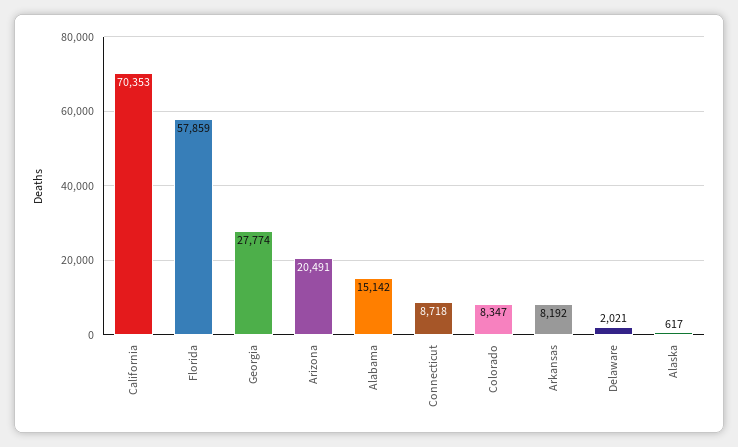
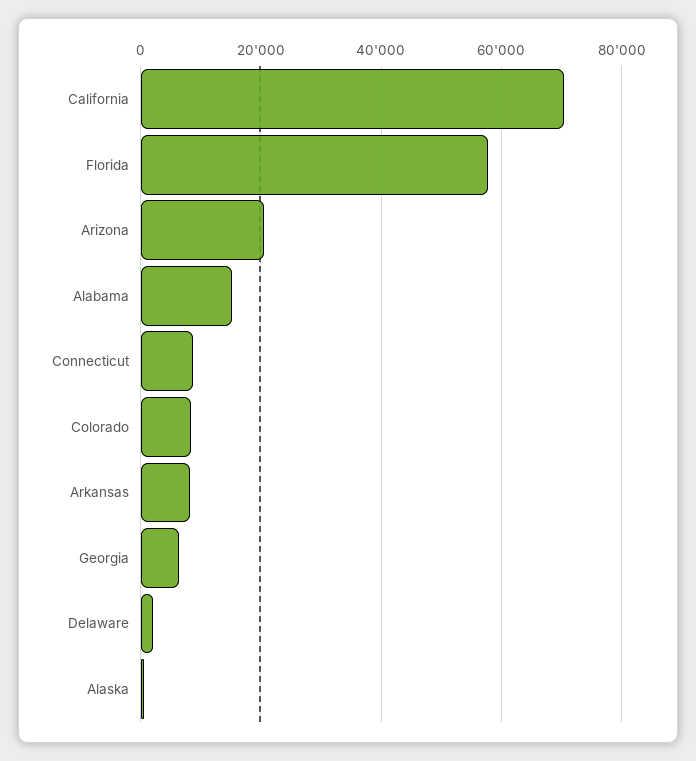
Georgia: 27774 -> 6000

